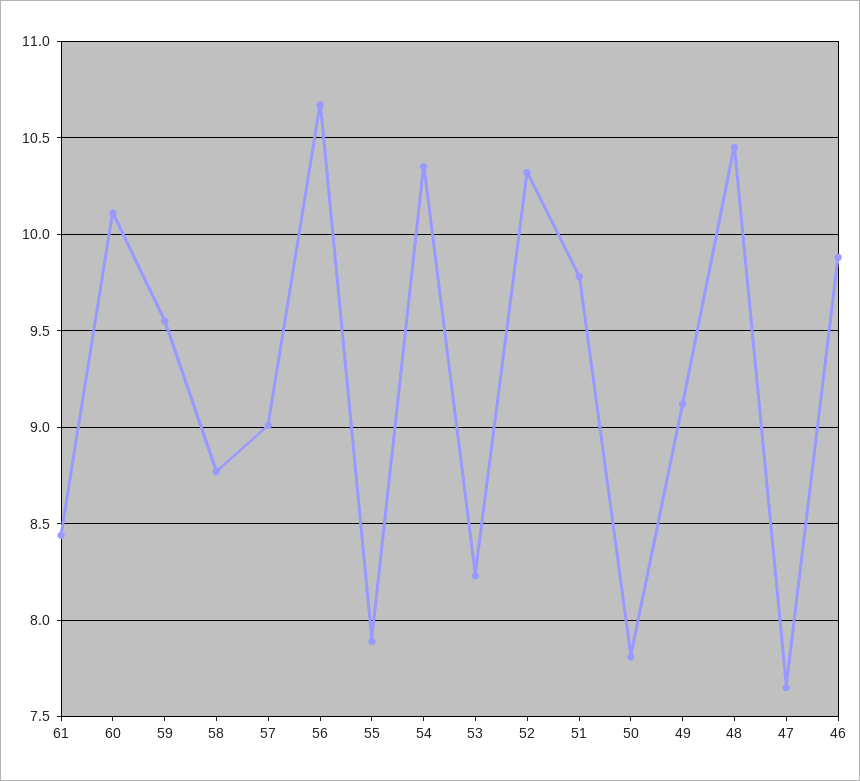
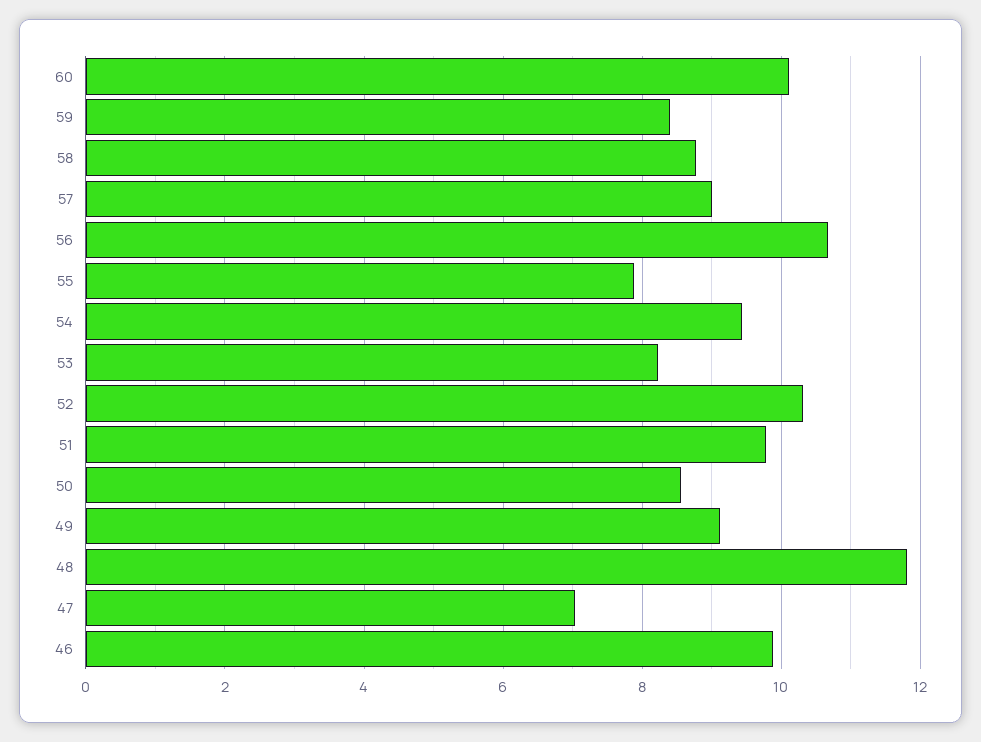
61: 8.45 -> none
59: 9.55 -> 8.4
54: 10.35 -> 9.4
50: 7.8 -> 8.6
48: 10.45 -> 11.8
47: 7.65 -> 7

